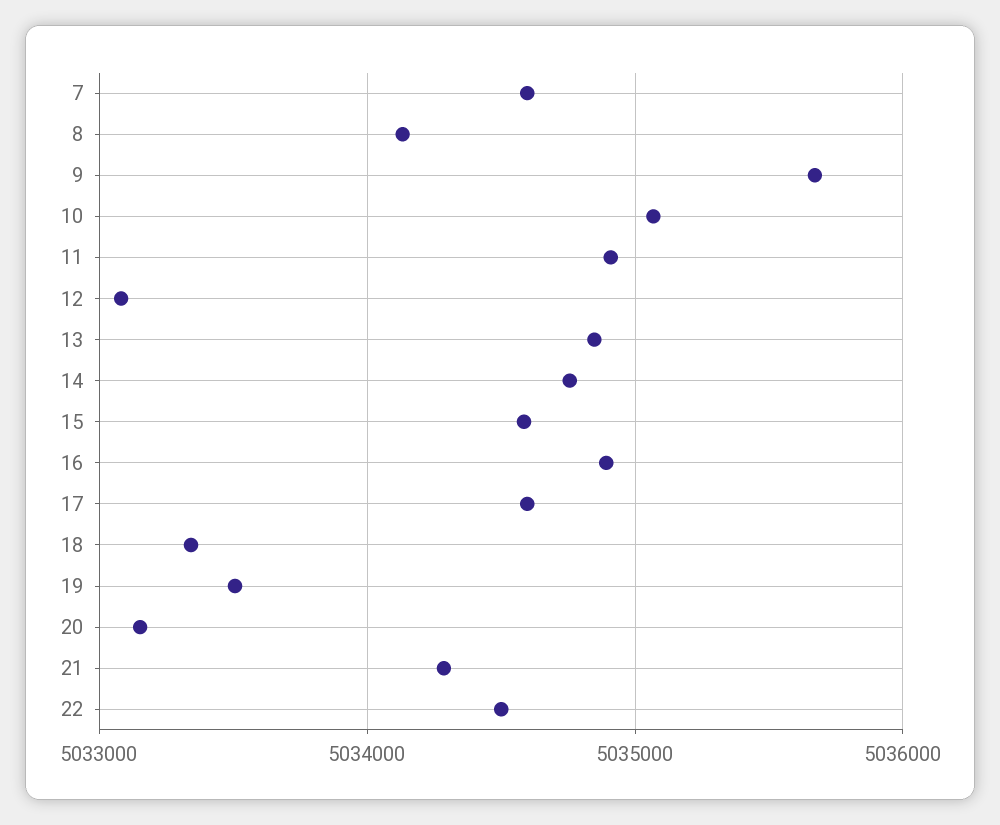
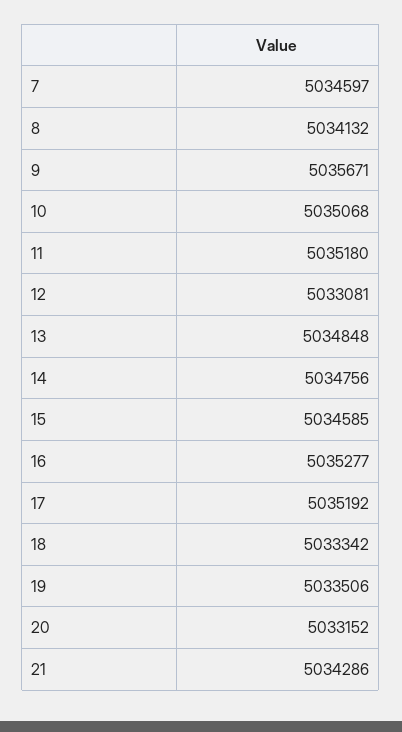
11: 5034900 -> 5035180
16: 5034900 -> 5035277
17: 5034600 -> 5035192
22: 5034500 -> none

